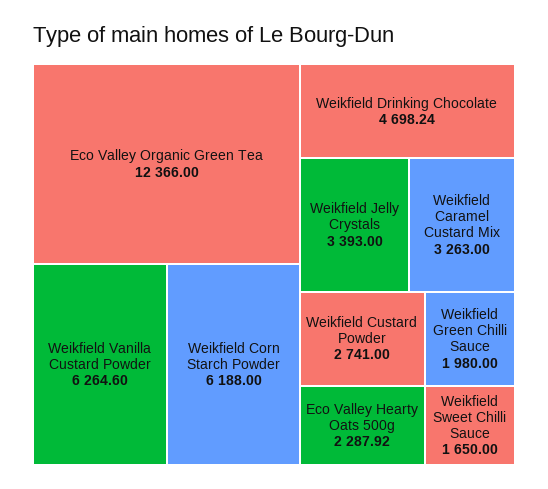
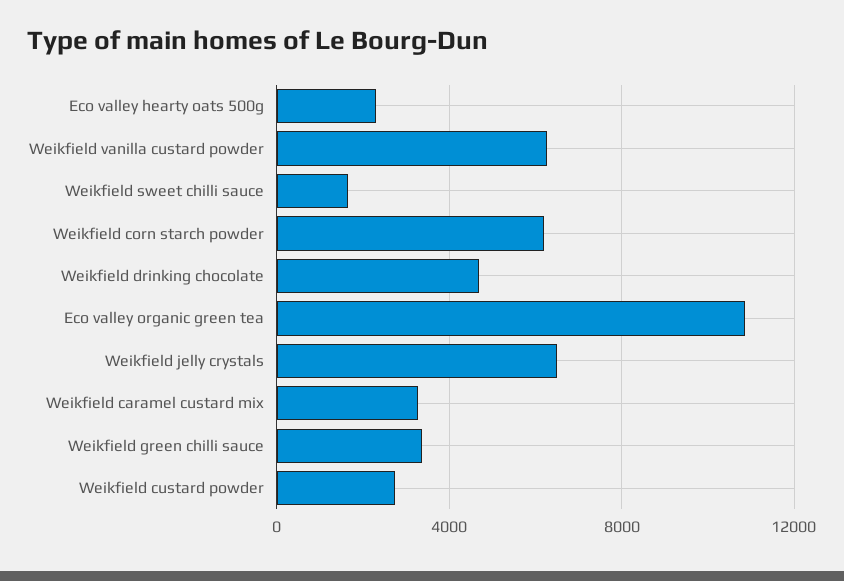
Eco Valley Organic Green Tea: 12366 -> 11000
Weikfield Jelly Crystals: 3393 -> 6500
Weikfield Green Chilli Sauce: 1980 -> 3500

